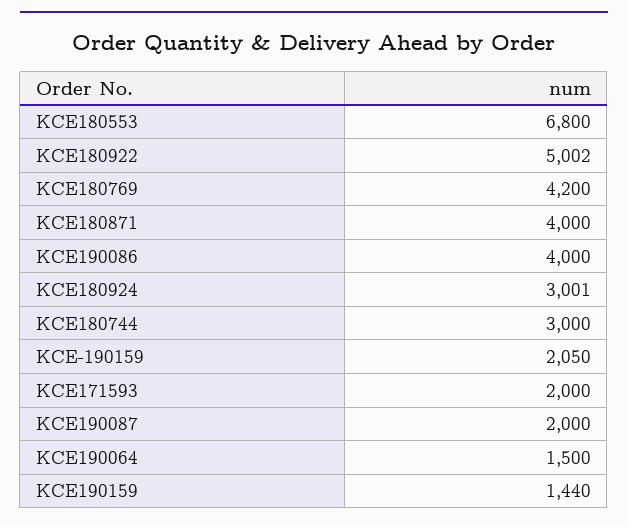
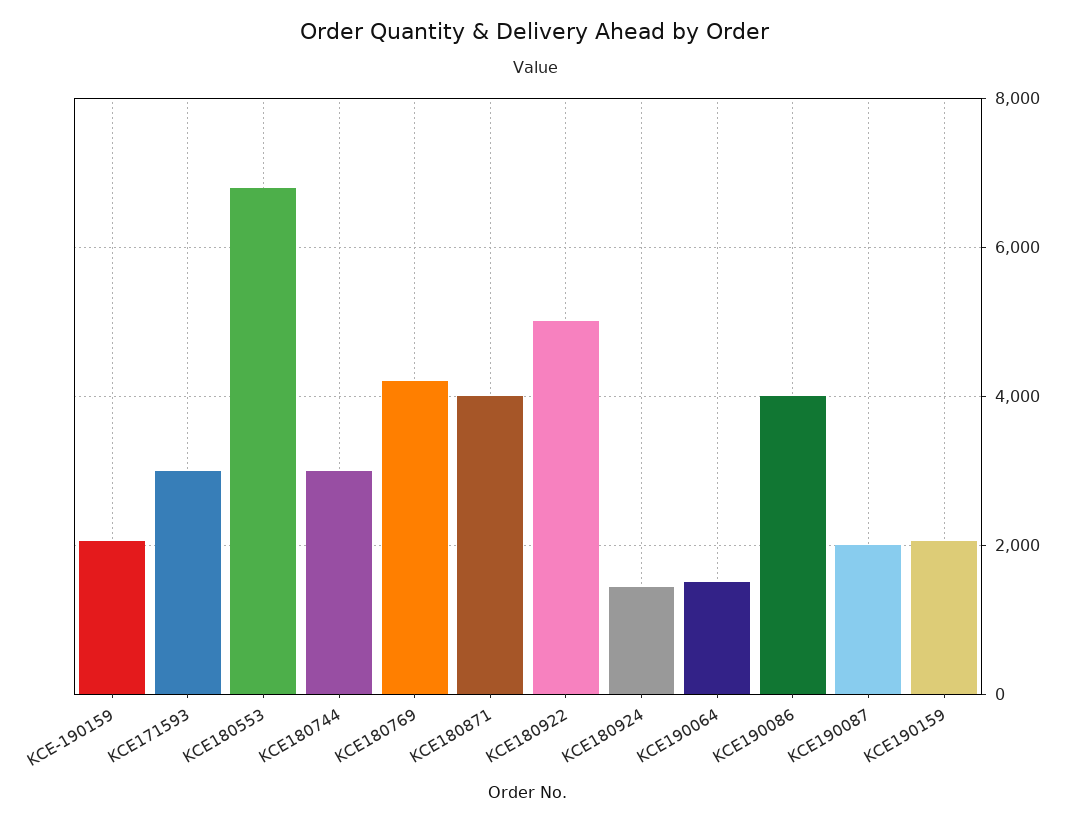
KCE180924: 3001 -> 1400
KCE171593: 2000 -> 3000
KCE190159: 1440 -> 2000

